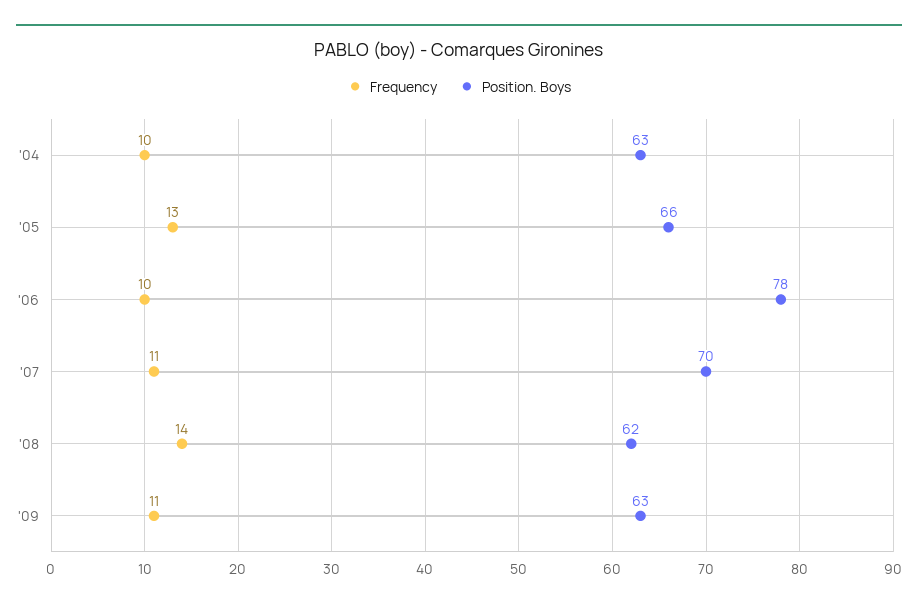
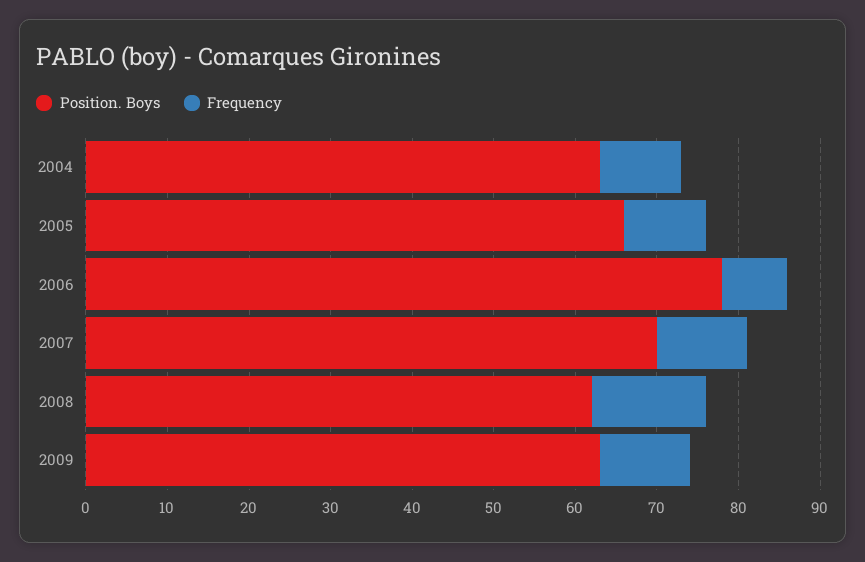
Frequency, '05: 13 -> 10
Frequency, '06: 10 -> 8

